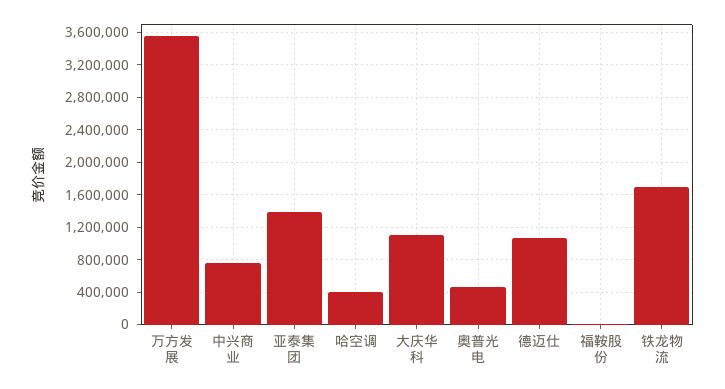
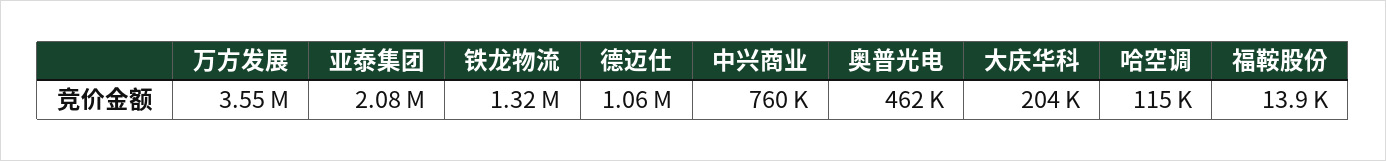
亚泰集团: 1400000 -> 2080000
哈空调: 400000 -> 115000
大庆华科: 1100000 -> 204000
铁龙物流: 1700000 -> 1320000

